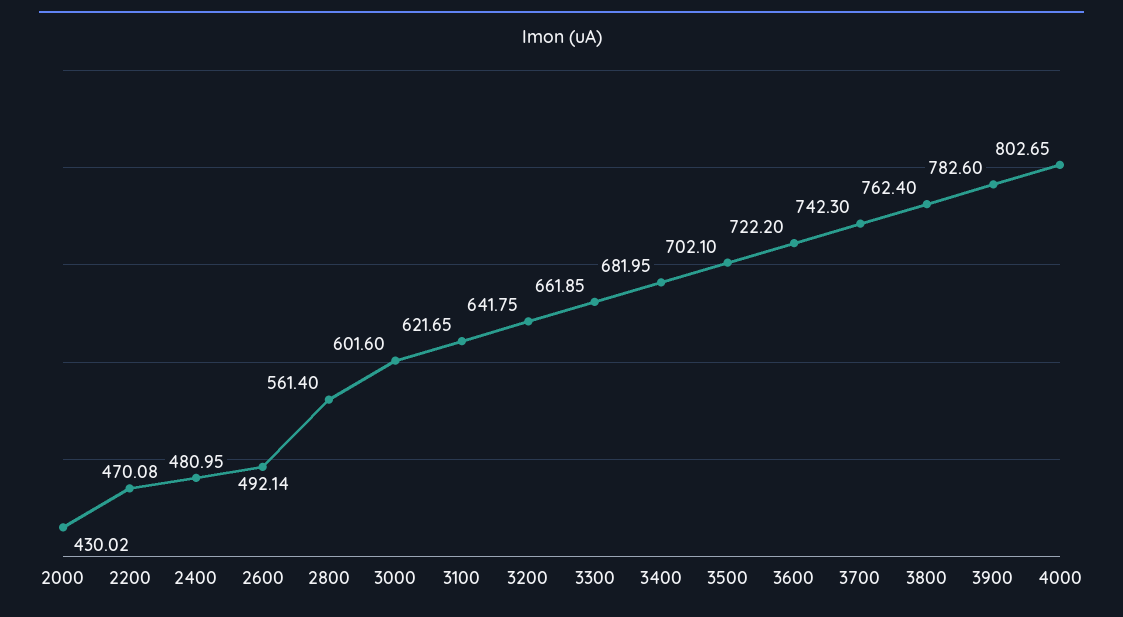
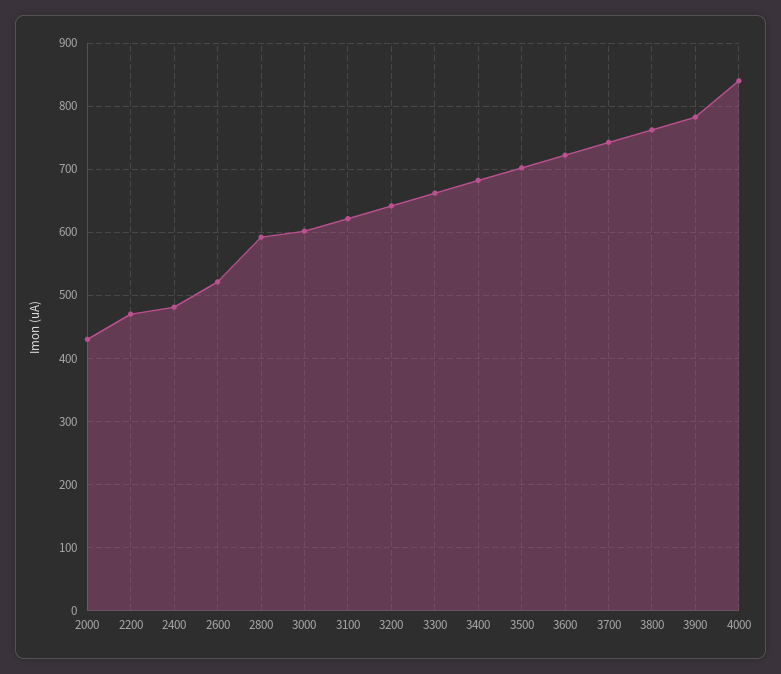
2600: 492.14 -> 520
2800: 561.4 -> 590
4000: 802.65 -> 840

